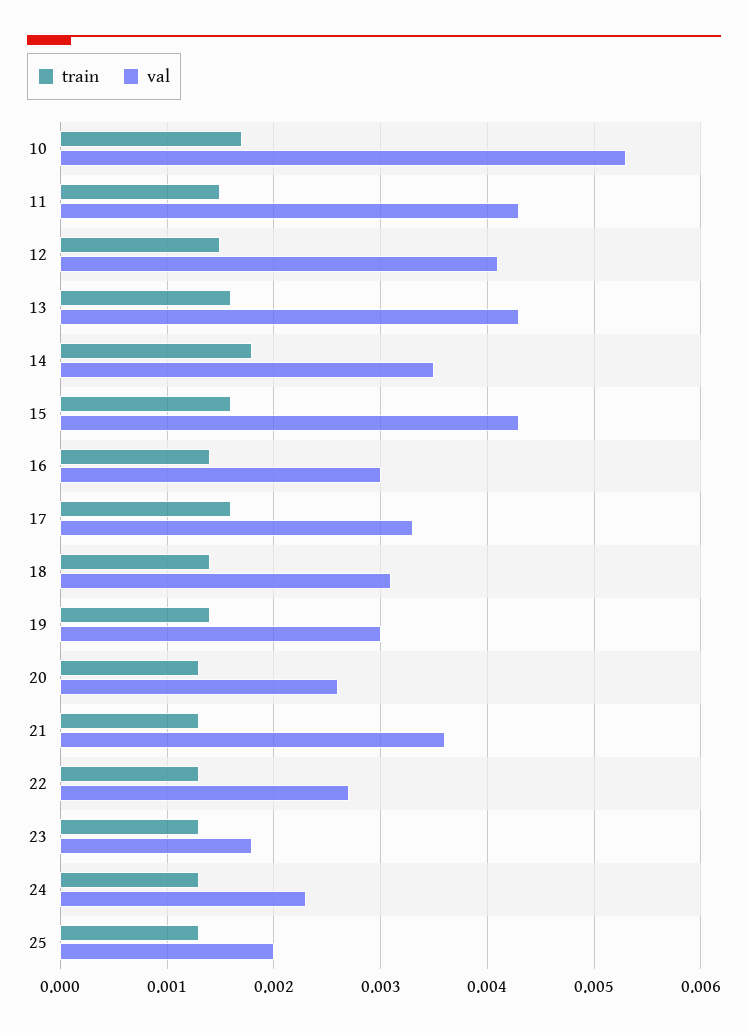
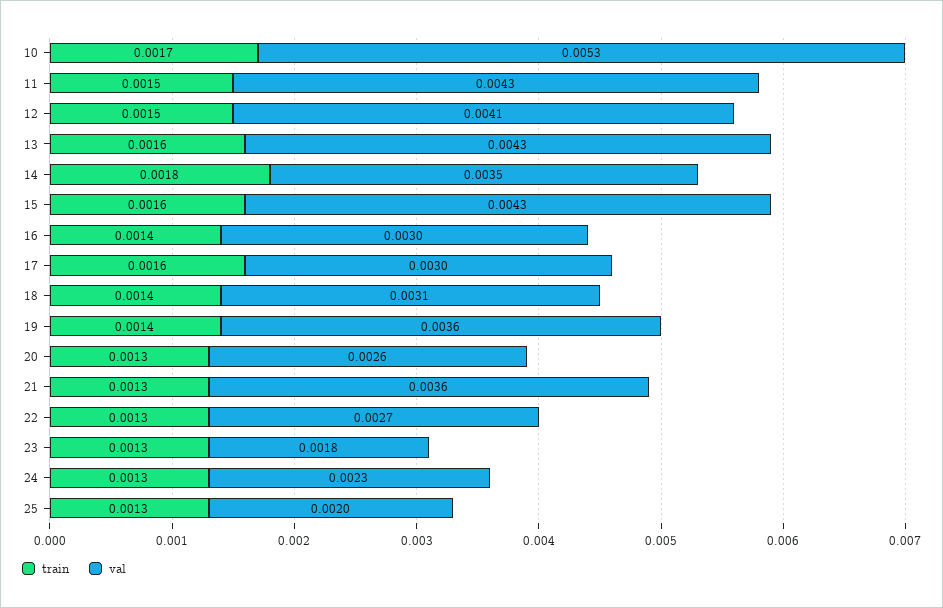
val, 17: 0.0033 -> 0.003
val, 19: 0.003 -> 0.0036

